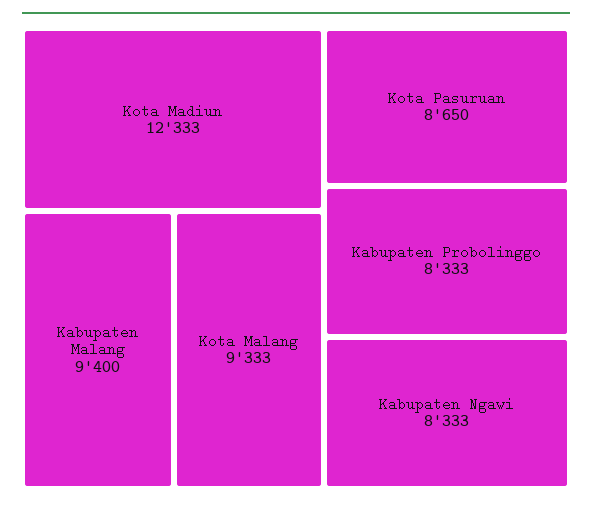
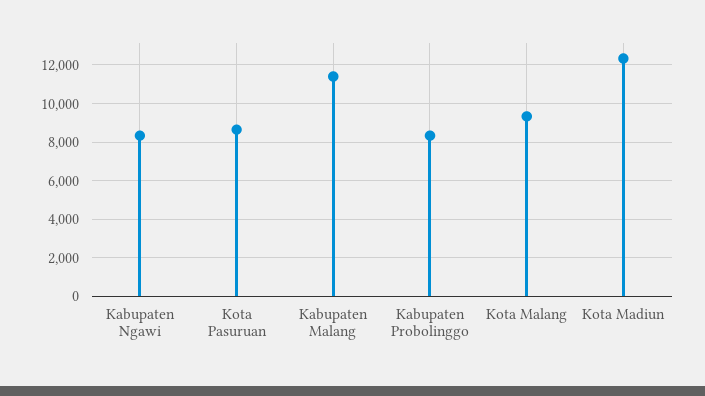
Kabupaten Malang: 9400 -> 11500

